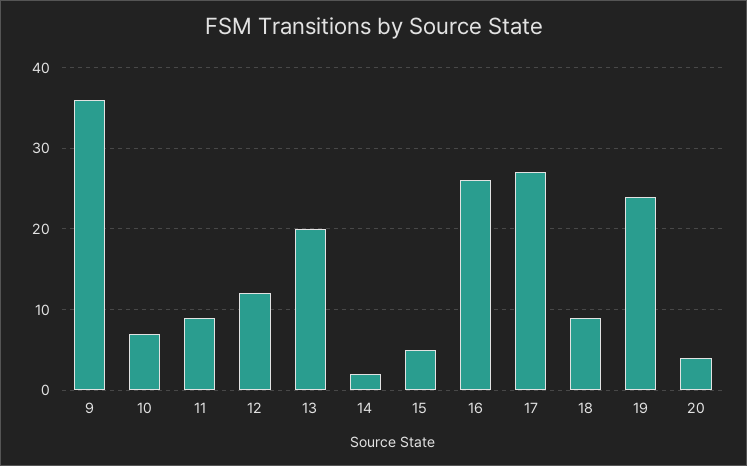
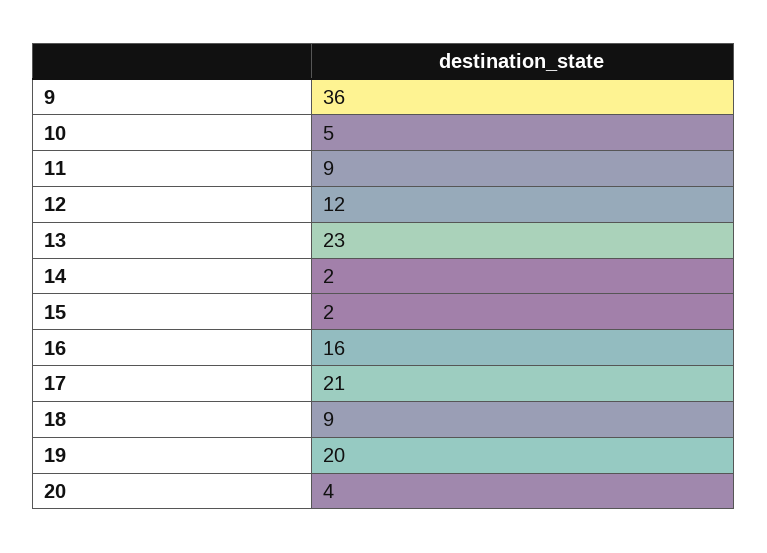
10: 7 -> 5
13: 20 -> 23
15: 5 -> 2
16: 26 -> 16
17: 27 -> 21
19: 24 -> 20

